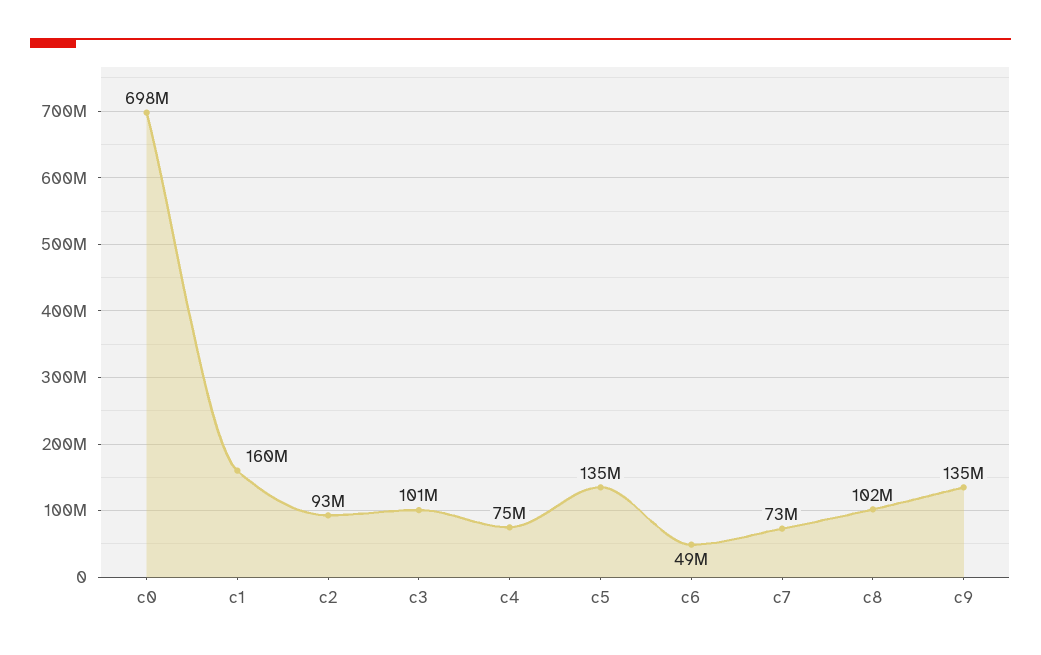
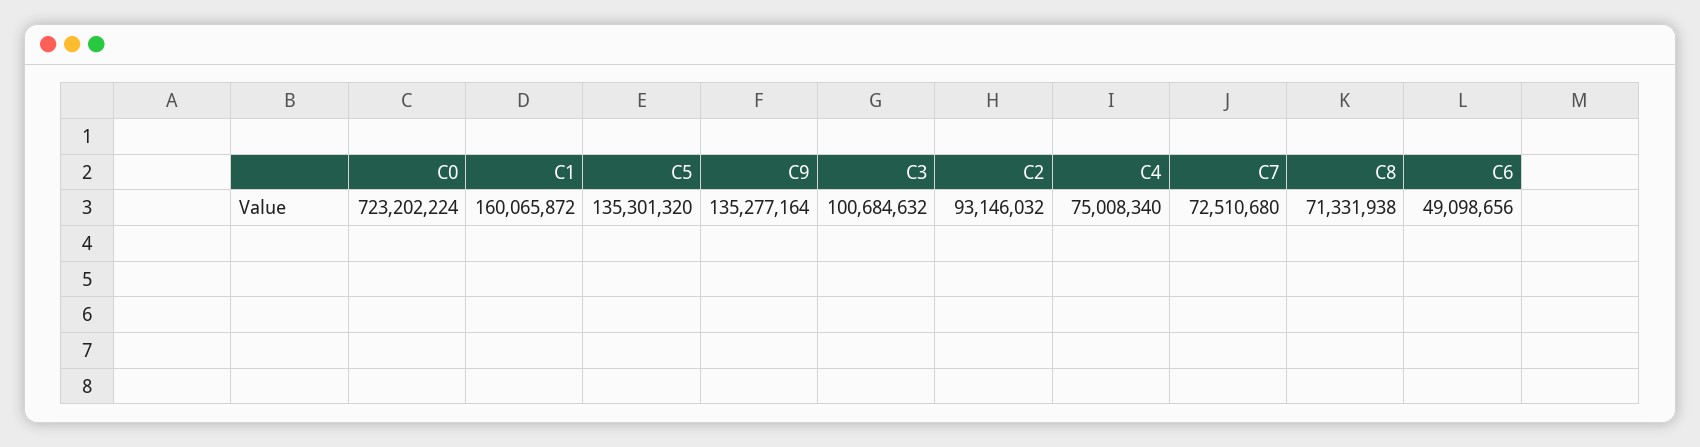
c0: 698000000 -> 723202224
c8: 102000000 -> 71331938

